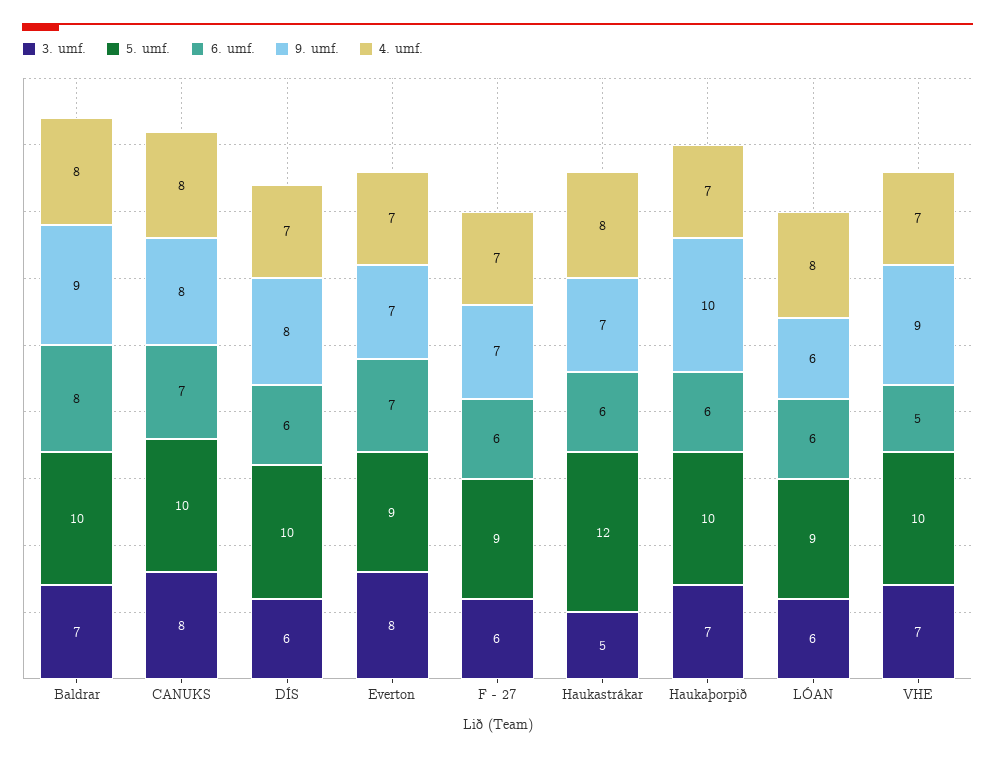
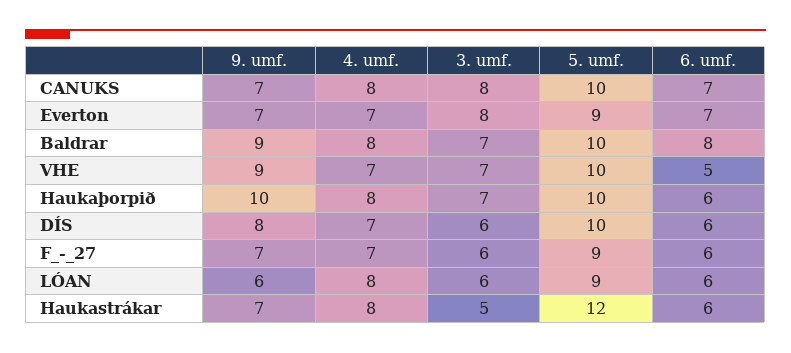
9. umf., CANUKS: 8 -> 7
4. umf., Haukaþorpið: 7 -> 8

